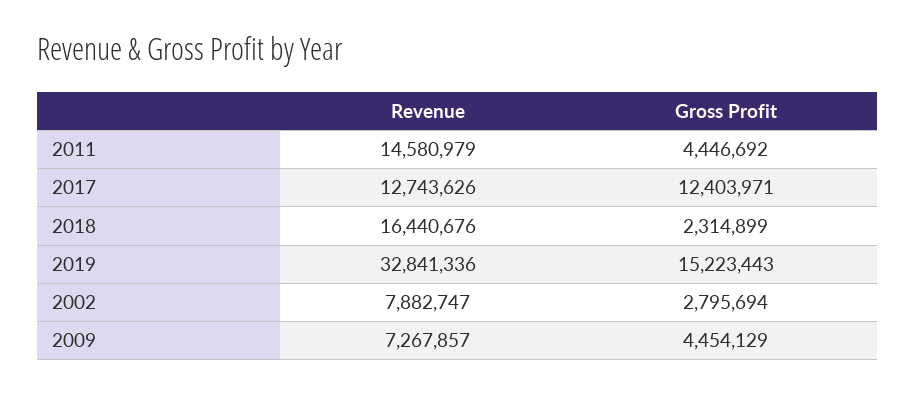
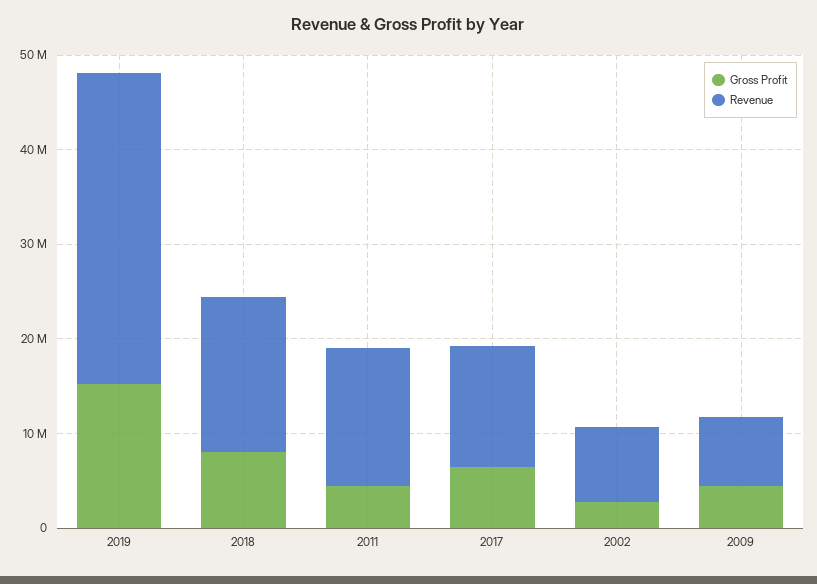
Gross Profit, 2017: 12403971 -> 6000000
Gross Profit, 2018: 2314899 -> 8000000

